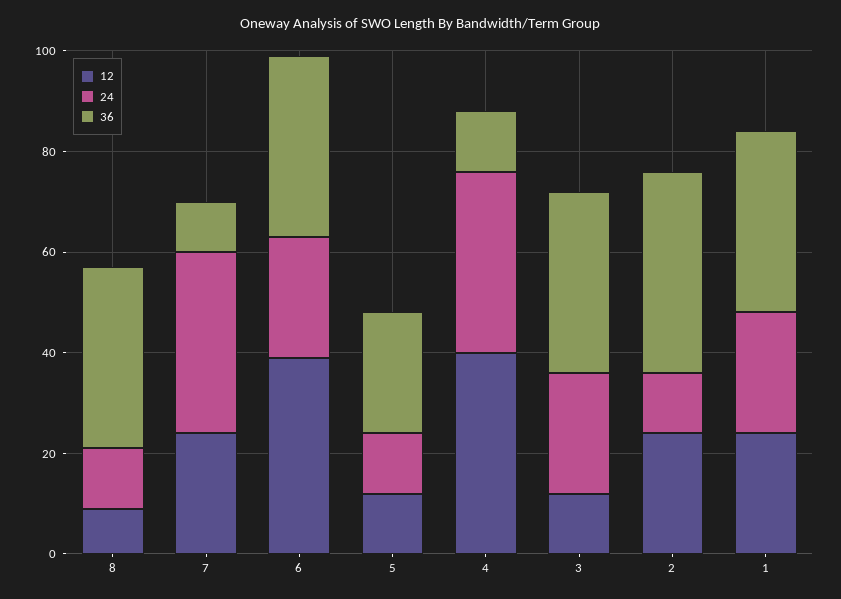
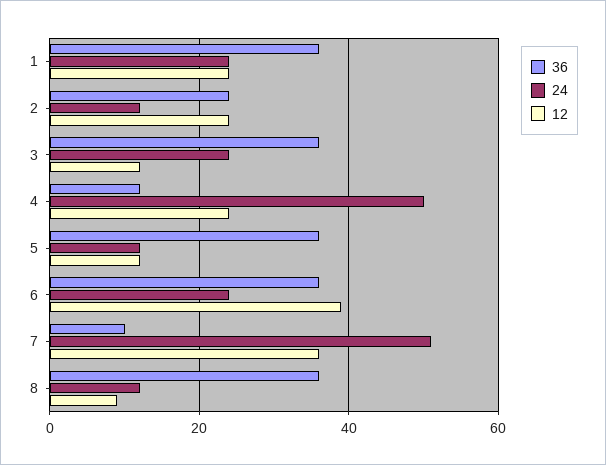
12, 7: 25 -> 35
24, 7: 35 -> 50
36, 5: 25 -> 35
12, 4: 40 -> 25
24, 4: 35 -> 50
36, 2: 40 -> 25

